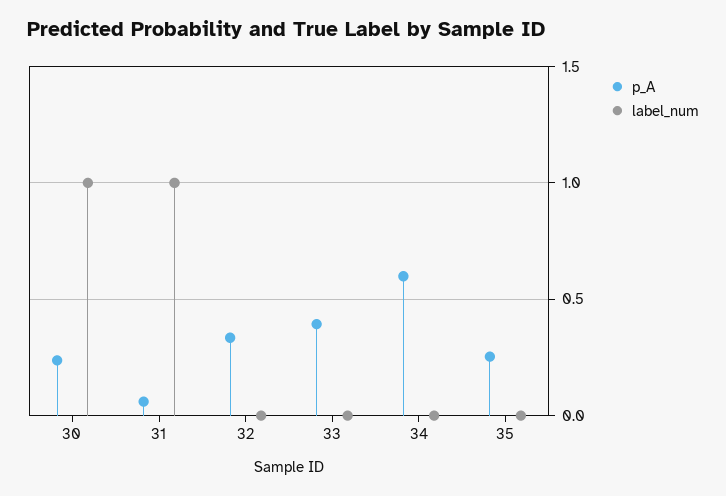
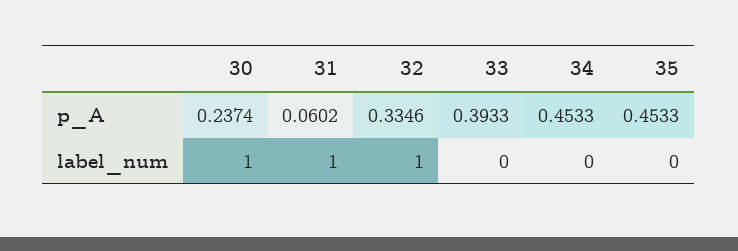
label_num, 32: 0 -> 1
p_A, 34: 0.6 -> 0.4533
p_A, 35: 0.25 -> 0.4533

